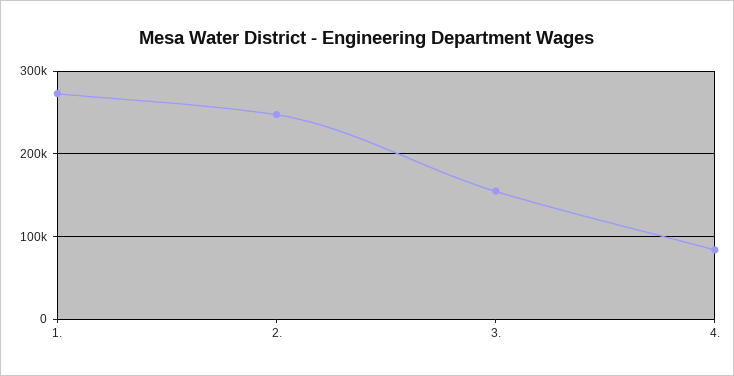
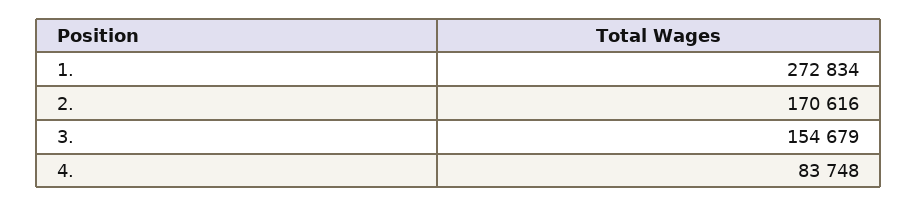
2.: 250000 -> 170616

